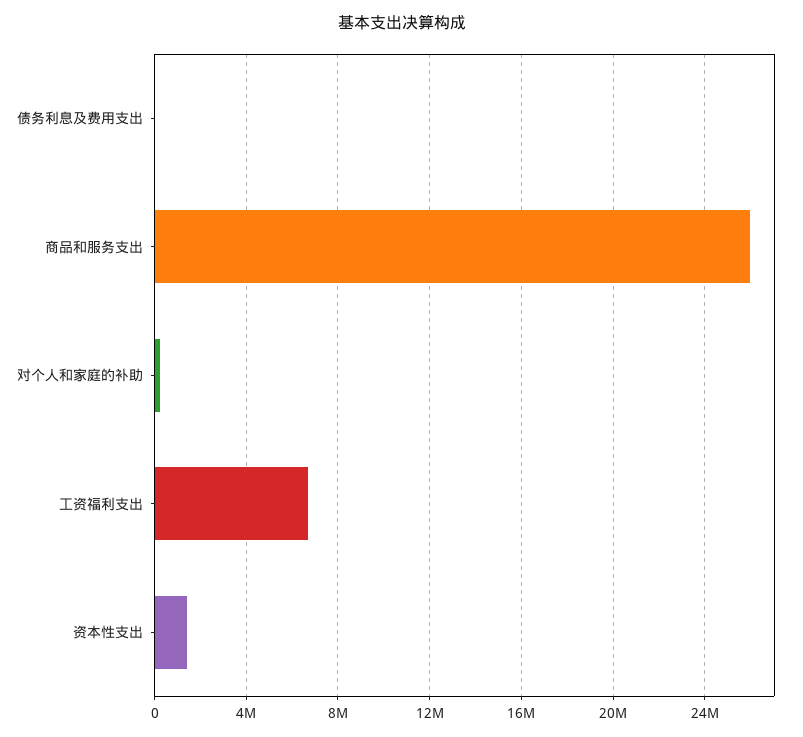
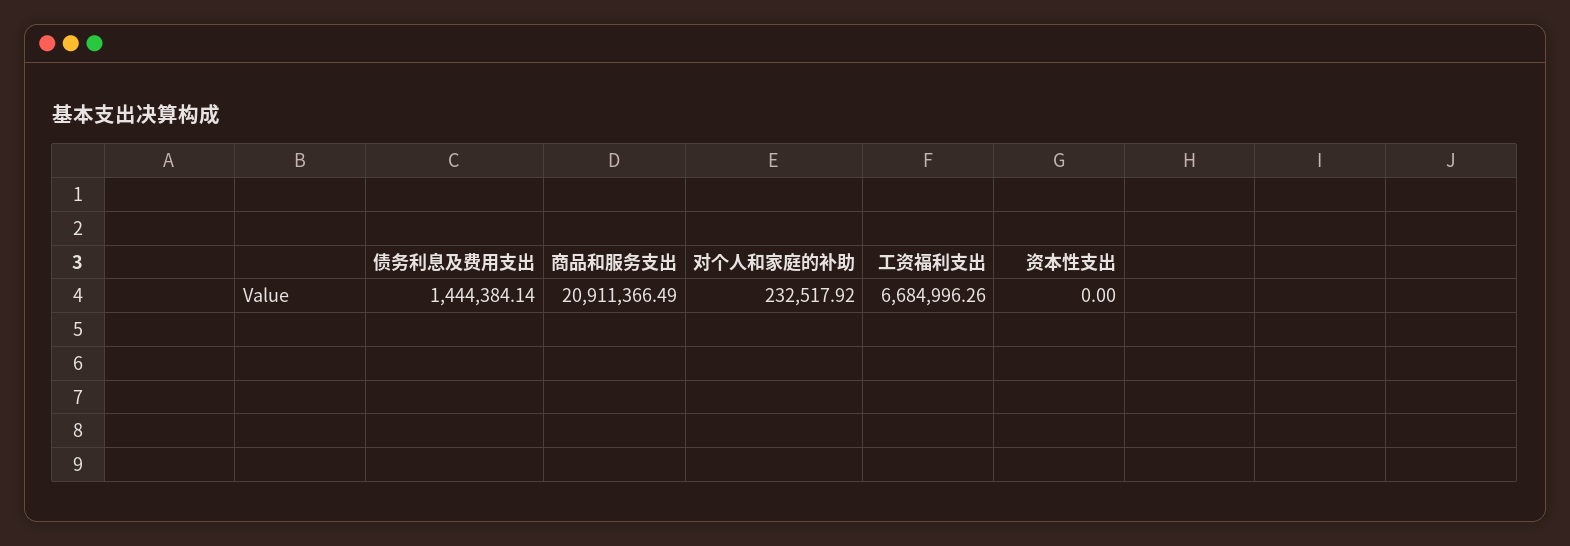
债务利息及费用支出: 0 -> 1444384.14
商品和服务支出: 26000000 -> 20911366.49
资本性支出: 1500000 -> 0

